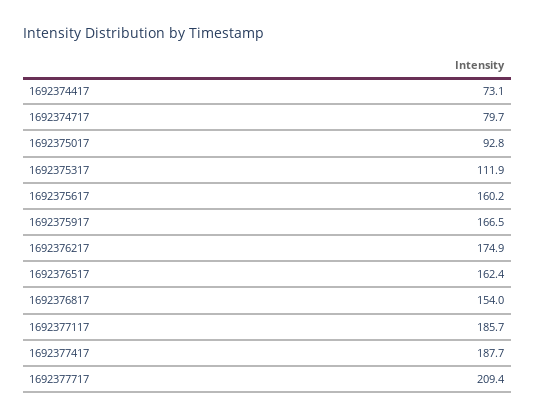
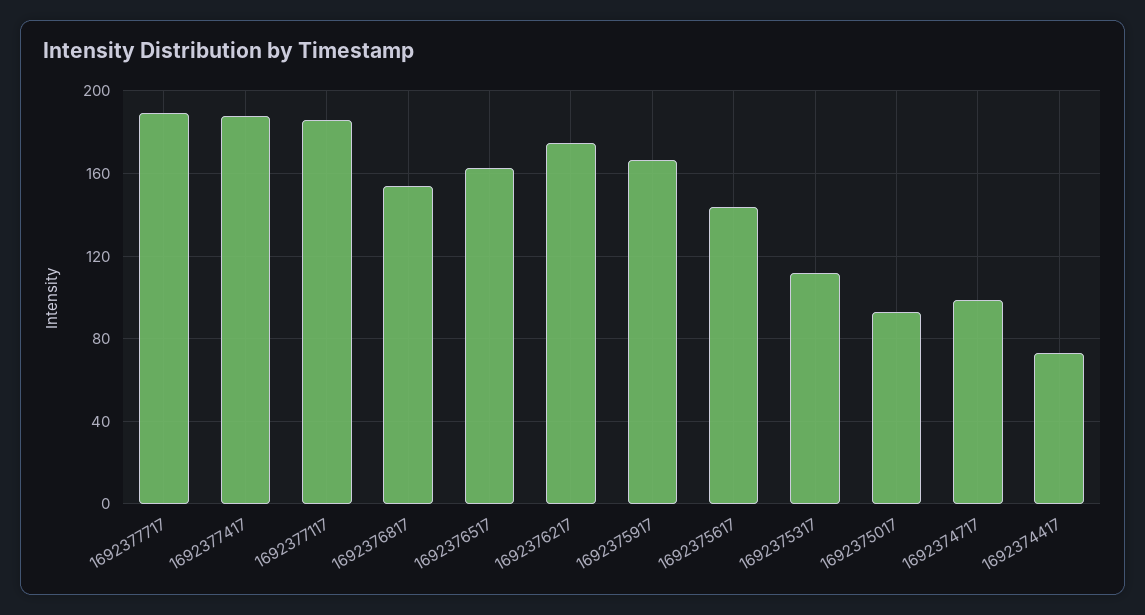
1692374717: 79.7 -> 100
1692375617: 160.2 -> 145
1692377717: 209.4 -> 190

